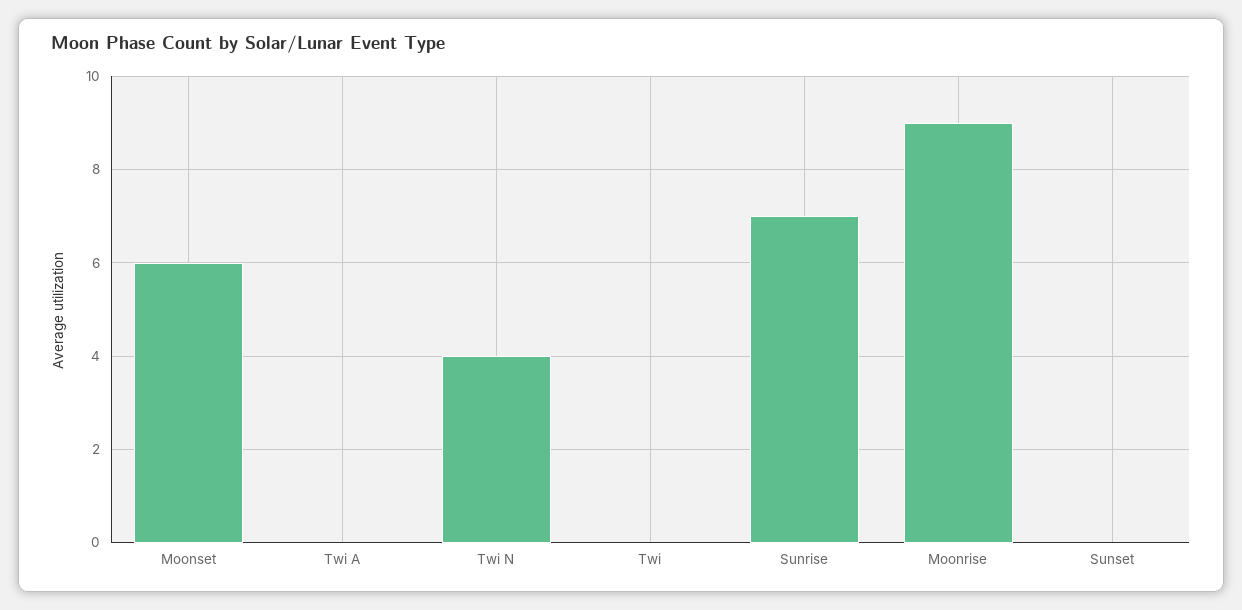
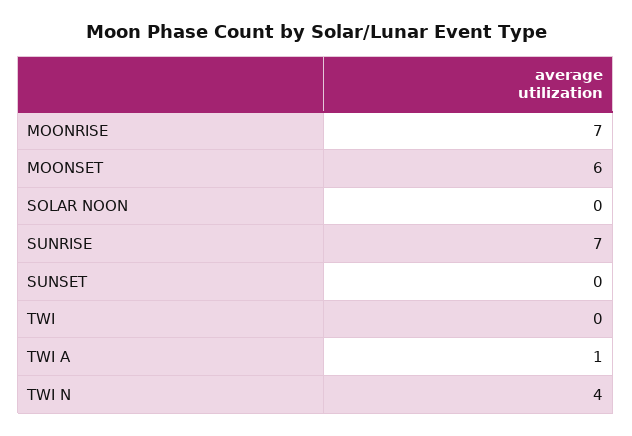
Twi A: 0 -> 1
Moonrise: 9 -> 7
SOLAR NOON: none -> 0

